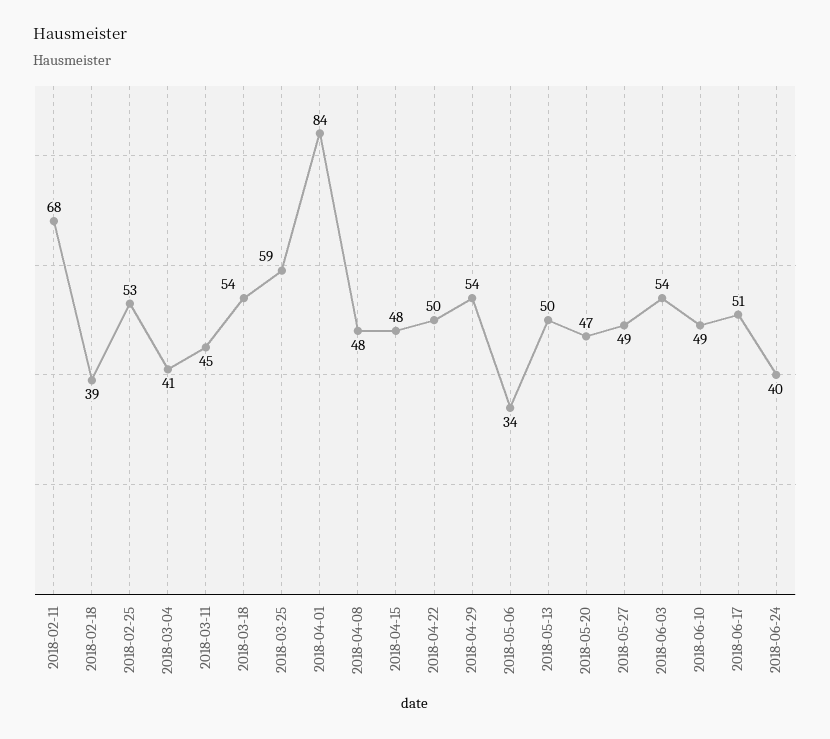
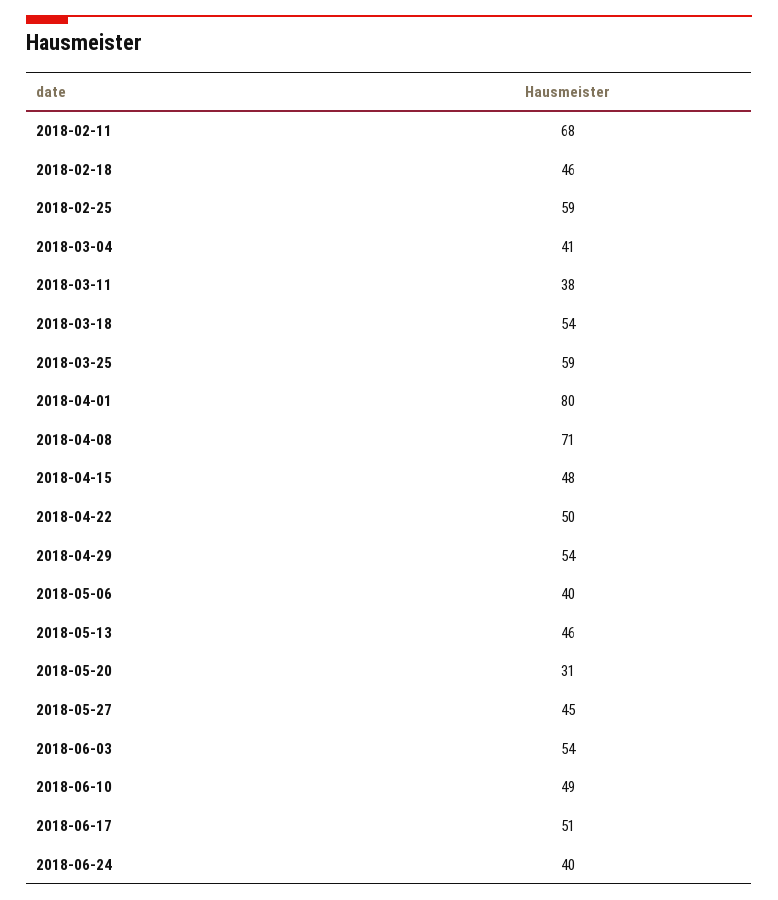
2018-02-18: 39 -> 46
2018-02-25: 53 -> 59
2018-03-11: 45 -> 38
2018-04-01: 84 -> 80
2018-04-08: 48 -> 71
2018-05-06: 34 -> 40
2018-05-13: 50 -> 46
2018-05-20: 47 -> 31
2018-05-27: 49 -> 45

